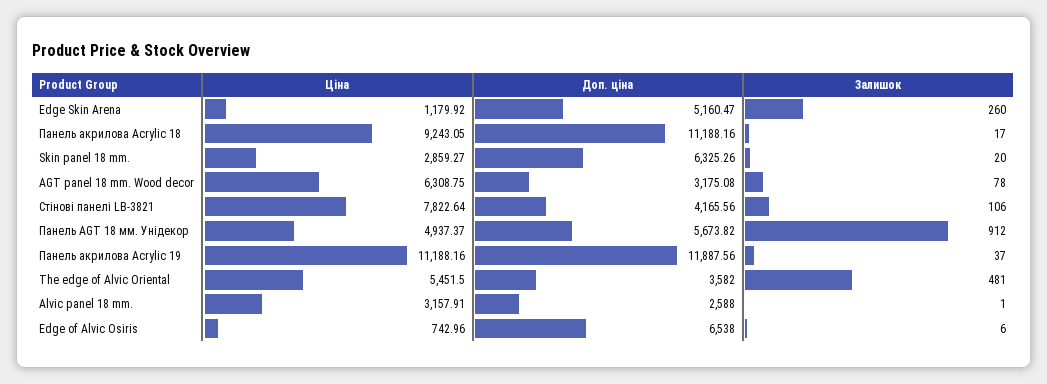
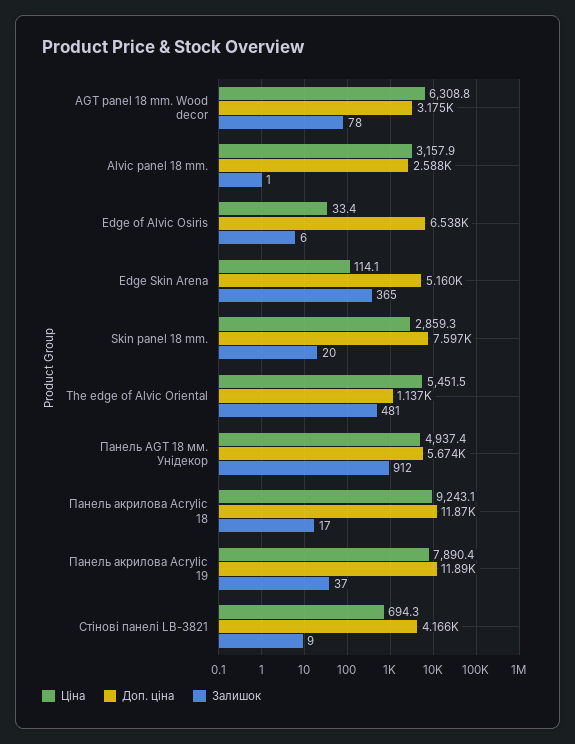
Ціна, Edge Skin Arena: 1179.92 -> 114.1
Залишок, Edge Skin Arena: 260 -> 365
Доп. ціна, Панель акрилова Acrylic 18: 11188.16 -> 11870
Доп. ціна, Skin panel 18 mm.: 6325.26 -> 7597
Ціна, Стінові панелі LB-3821: 7822.64 -> 694.3
Залишок, Стінові панелі LB-3821: 106 -> 9
Ціна, Панель акрилова Acrylic 19: 11188.16 -> 7890.4
Доп. ціна, The edge of Alvic Oriental: 3582 -> 1137
Ціна, Edge of Alvic Osiris: 742.96 -> 33.4

